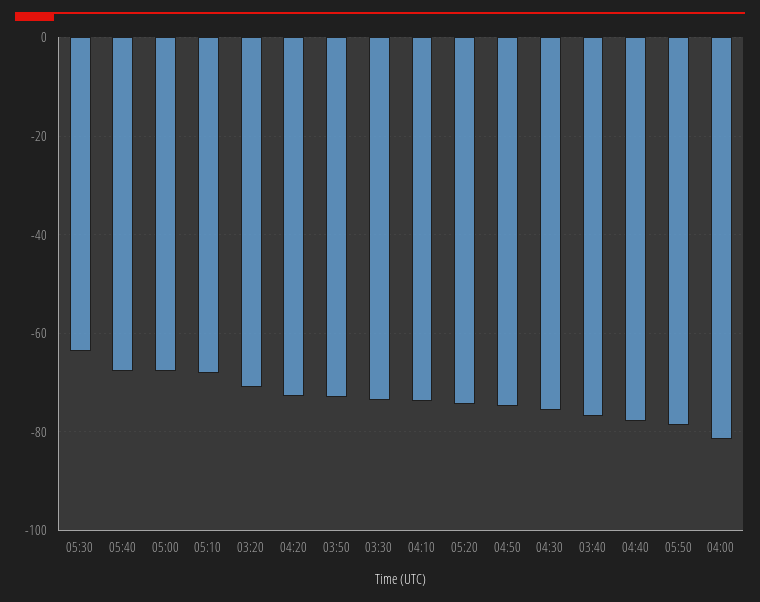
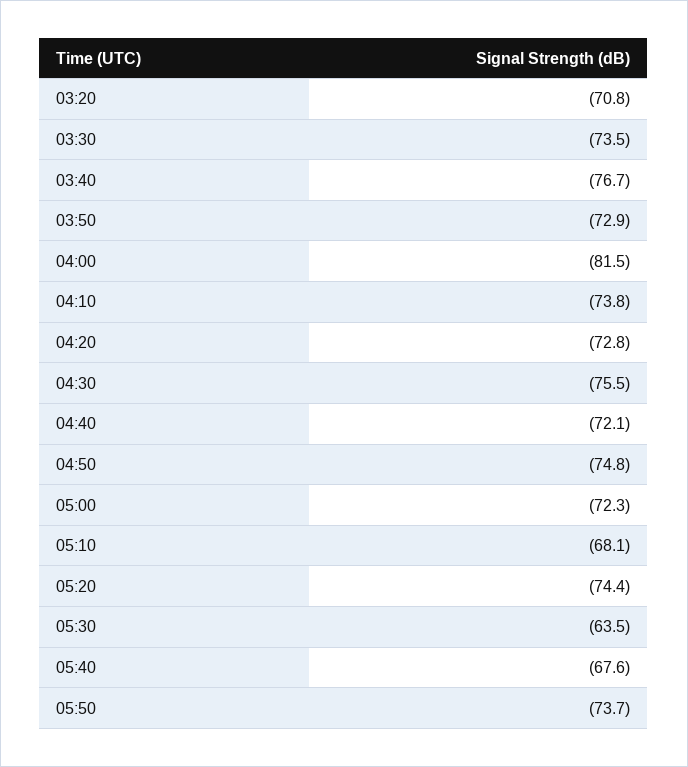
05:00: -68 -> -72.3
04:40: -78 -> -72.1
05:50: -78 -> -73.7

